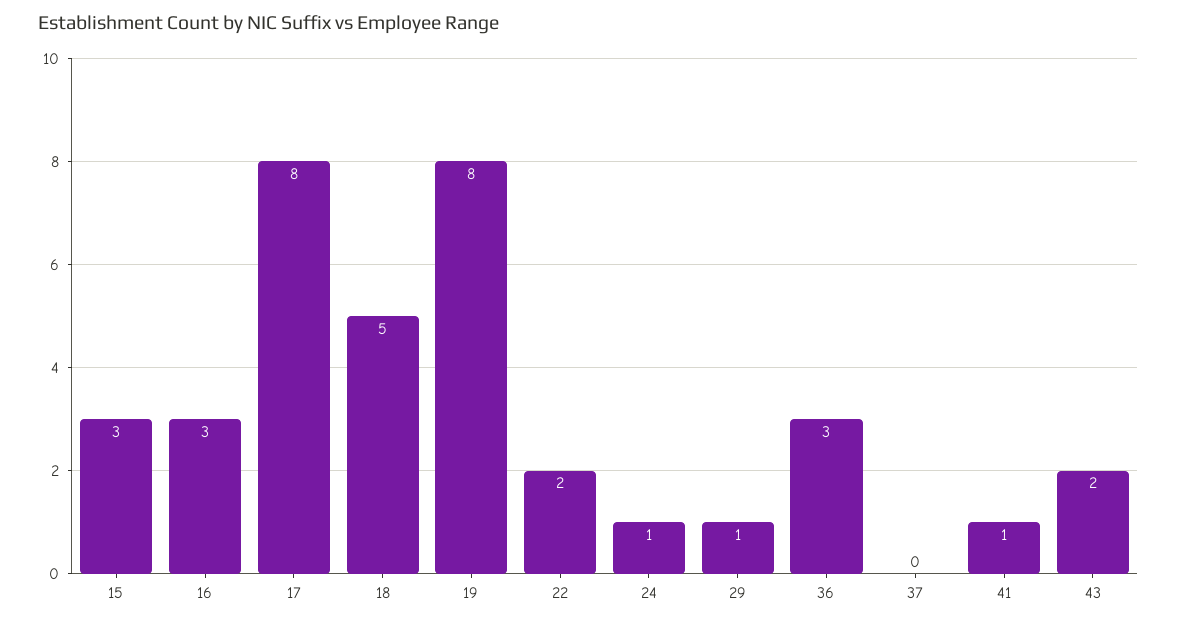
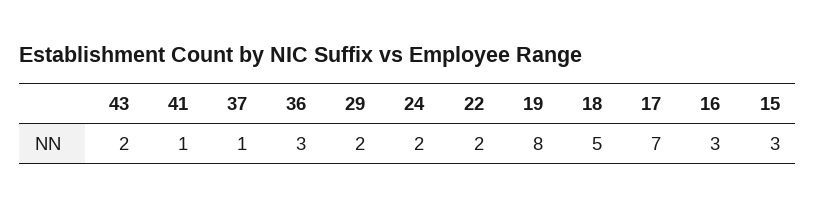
17: 8 -> 7
24: 1 -> 2
29: 1 -> 2
37: 0 -> 1

